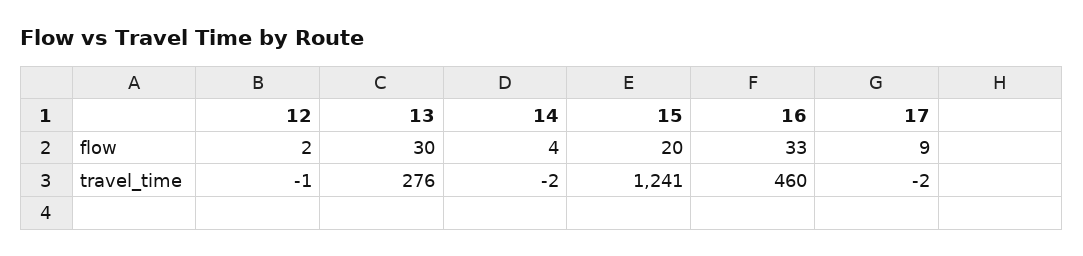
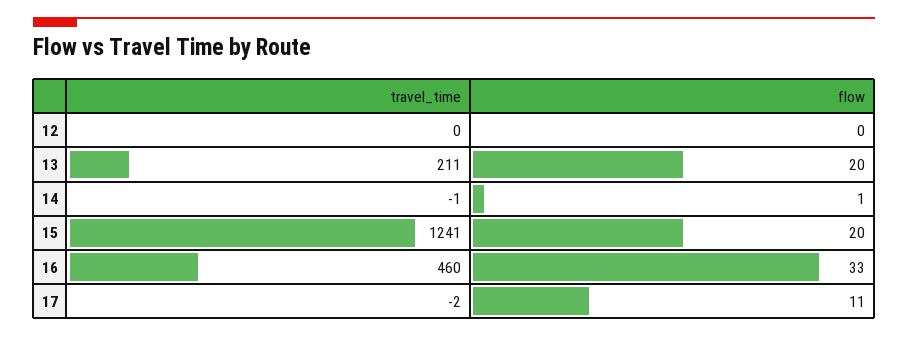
12, flow: 2 -> 0
13, flow: 30 -> 20
14, flow: 4 -> 1
17, flow: 9 -> 11
12, travel_time: -1 -> 0
13, travel_time: 276 -> 211
14, travel_time: -2 -> -1

